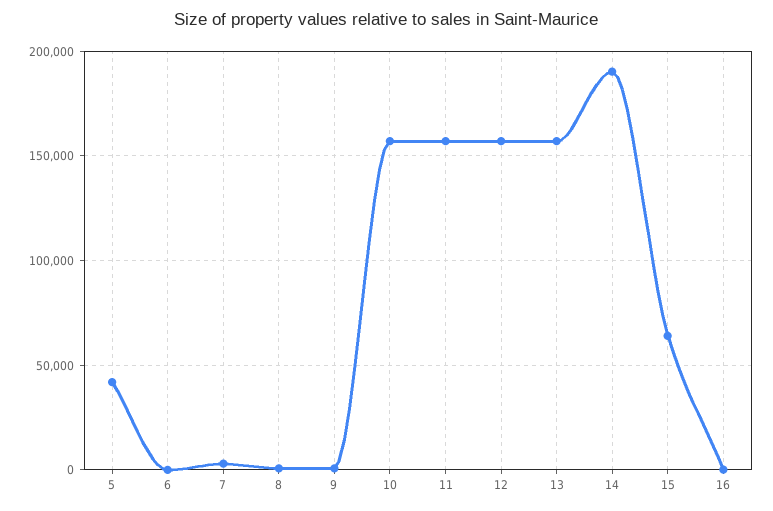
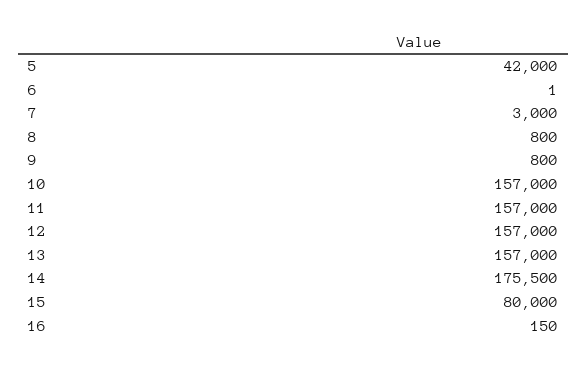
14: 190000 -> 175500
15: 65000 -> 80000

